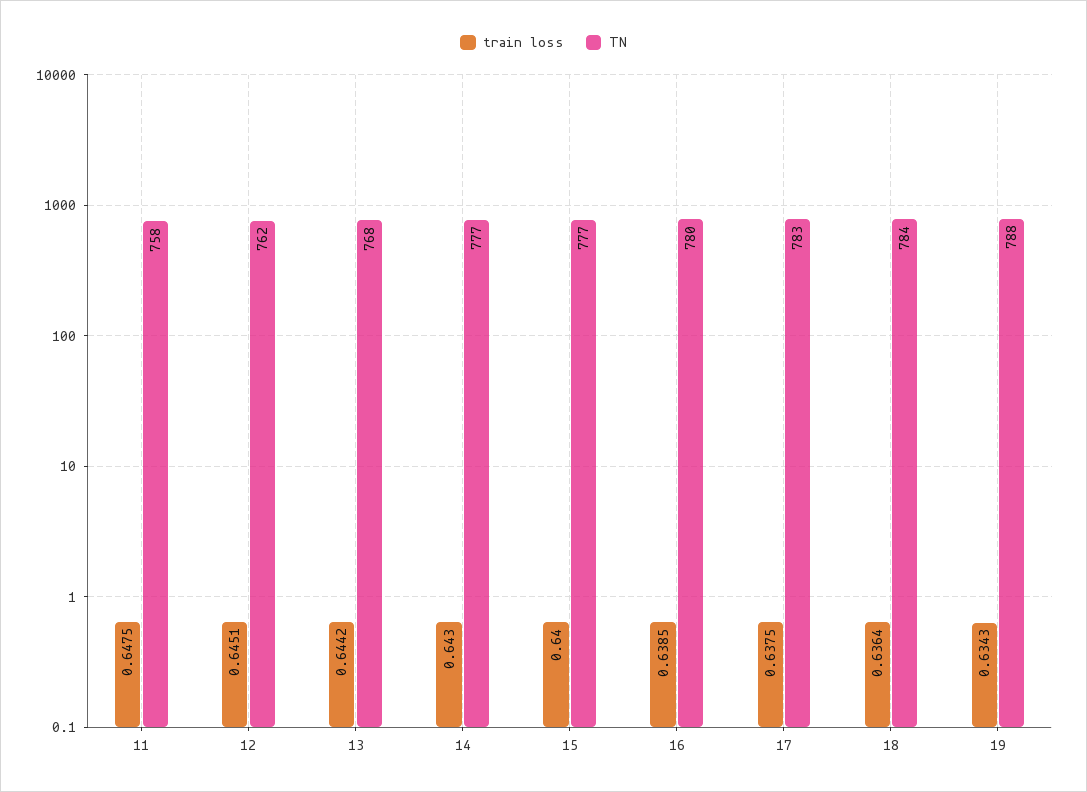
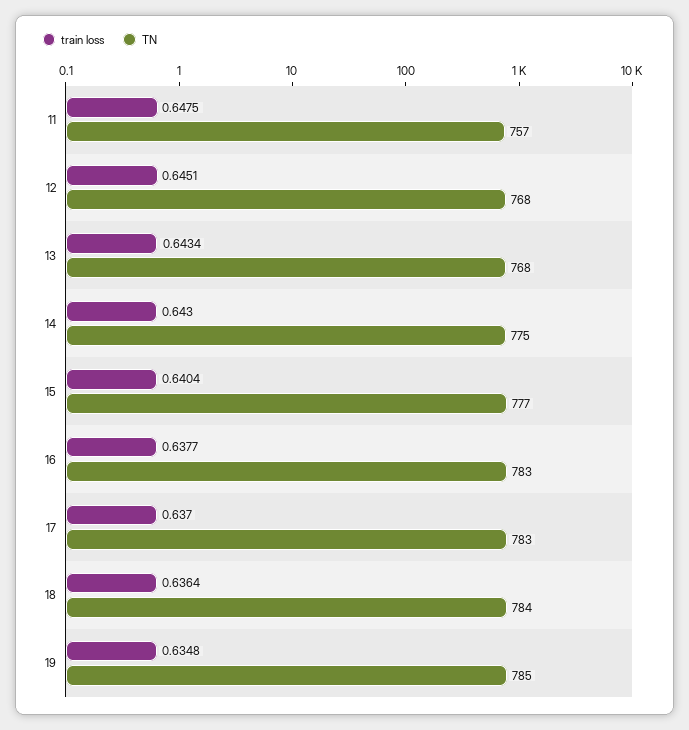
TN, 11: 758 -> 757
TN, 12: 762 -> 768
train loss, 13: 0.6442 -> 0.6434
TN, 14: 777 -> 775
train loss, 15: 0.64 -> 0.6404
train loss, 16: 0.6385 -> 0.6377
TN, 16: 780 -> 783
train loss, 17: 0.6375 -> 0.637
train loss, 19: 0.6343 -> 0.6348
TN, 19: 788 -> 785

